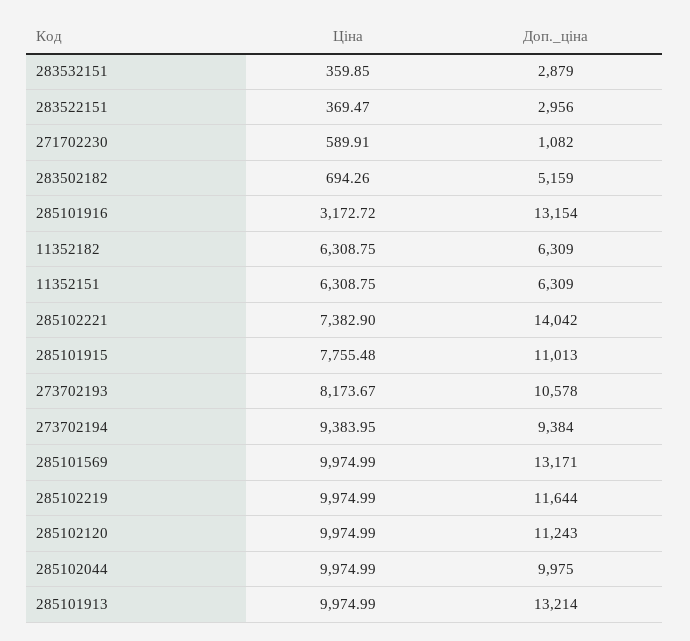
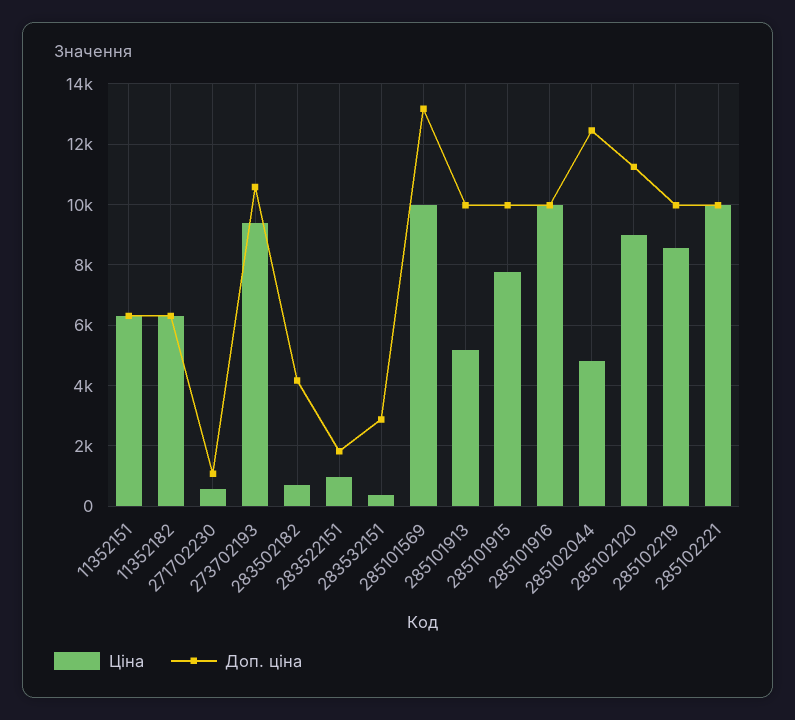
Ціна, 283522151: 369.47 -> 1000
Доп._ціна, 283522151: 2956 -> 1800
Доп._ціна, 283502182: 5159 -> 4200
Ціна, 285101916: 3172.72 -> 10000
Доп._ціна, 285101916: 13154 -> 10000
Ціна, 285102221: 7382.9 -> 10000
Доп._ціна, 285102221: 14042 -> 10000
Доп._ціна, 285101915: 11013 -> 10000
Ціна, 273702193: 8173.67 -> 9400
Ціна, 273702194: 9383.95 -> none
Доп._ціна, 273702194: 9384 -> none
Ціна, 285102219: 9974.99 -> 8600
Доп._ціна, 285102219: 11644 -> 10000
Ціна, 285102120: 9974.99 -> 9000
Ціна, 285102044: 9974.99 -> 4800
Доп._ціна, 285102044: 9975 -> 12400
Ціна, 285101913: 9974.99 -> 5200
Доп._ціна, 285101913: 13214 -> 10000

